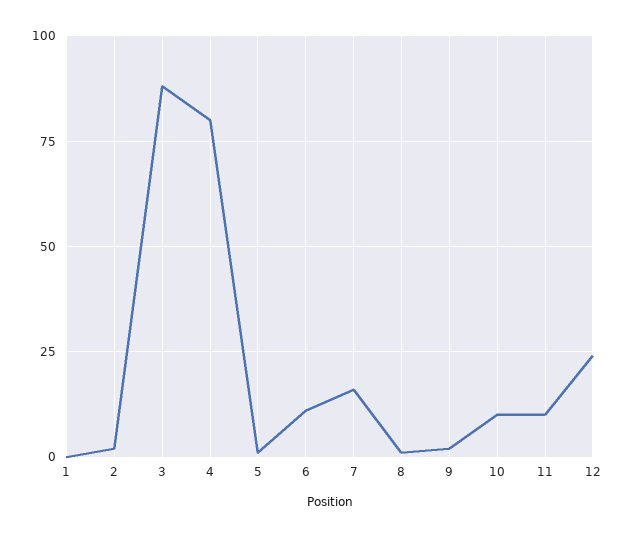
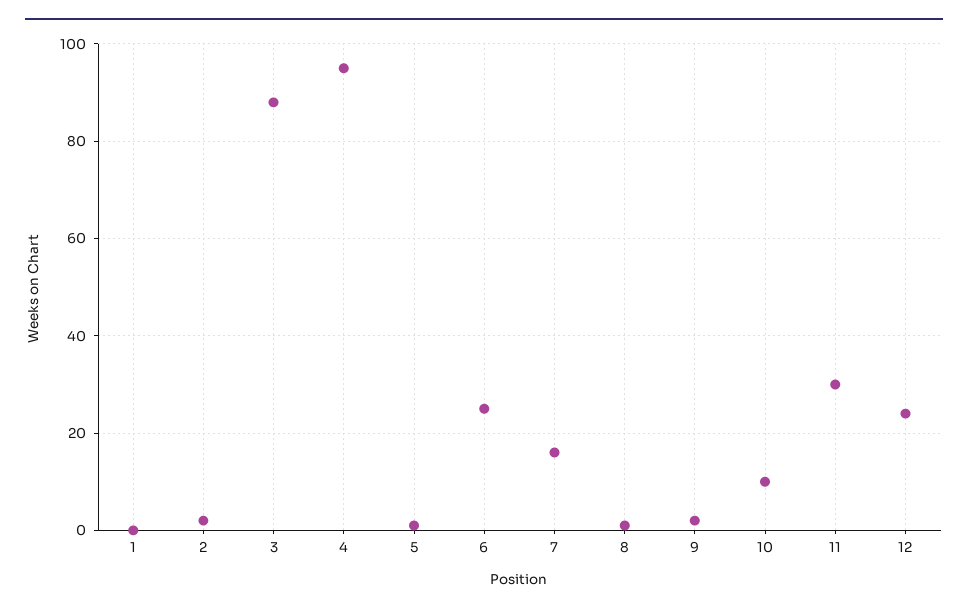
4: 80 -> 95
6: 10 -> 25
11: 10 -> 30

